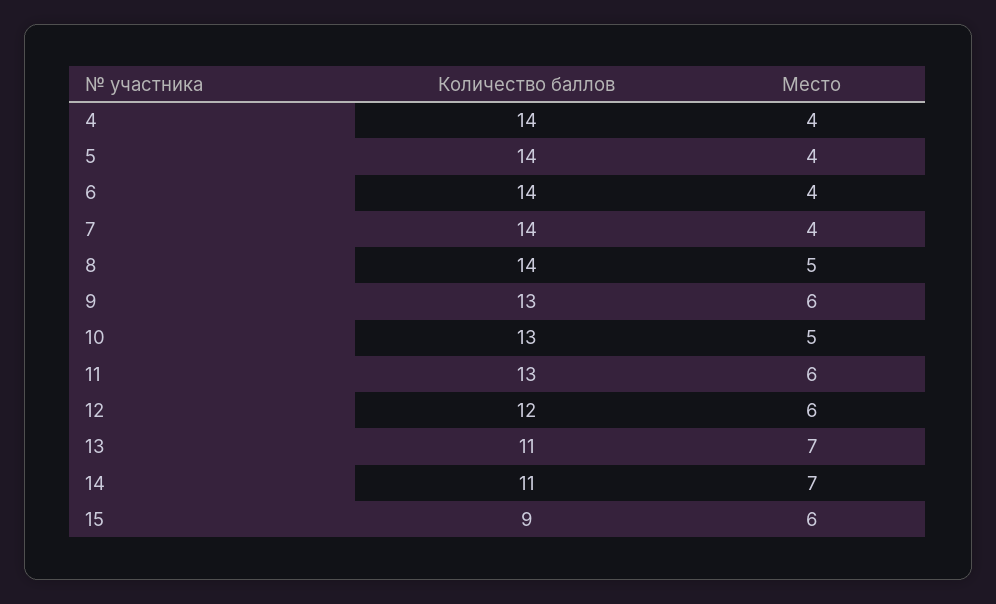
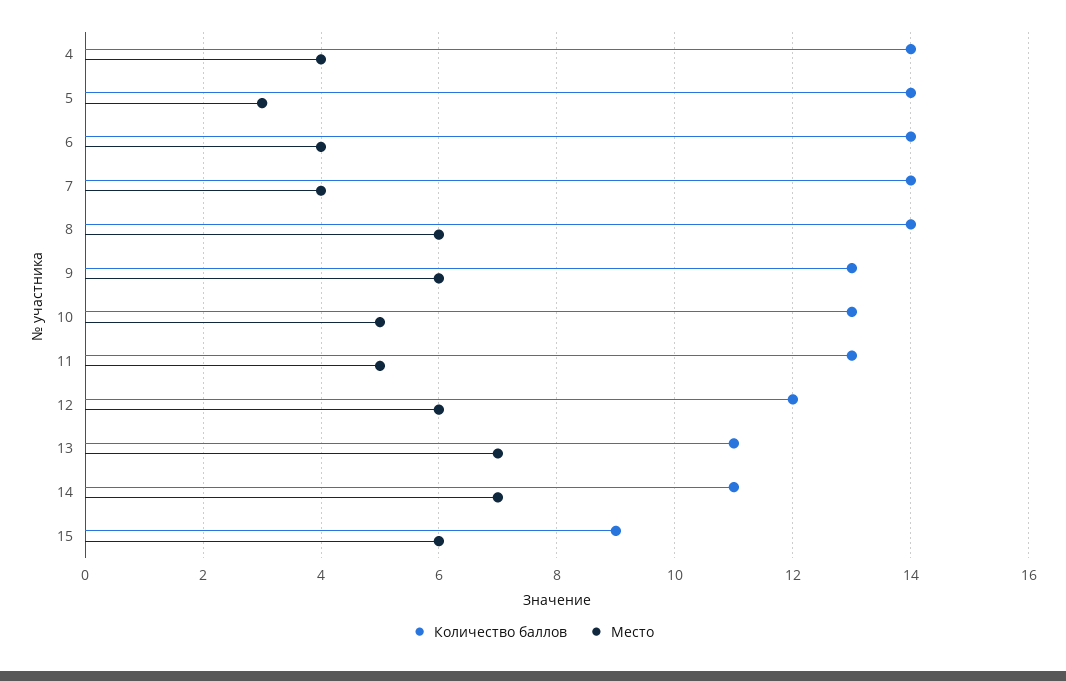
Место, 5: 4 -> 3
Место, 8: 5 -> 6
Место, 11: 6 -> 5

